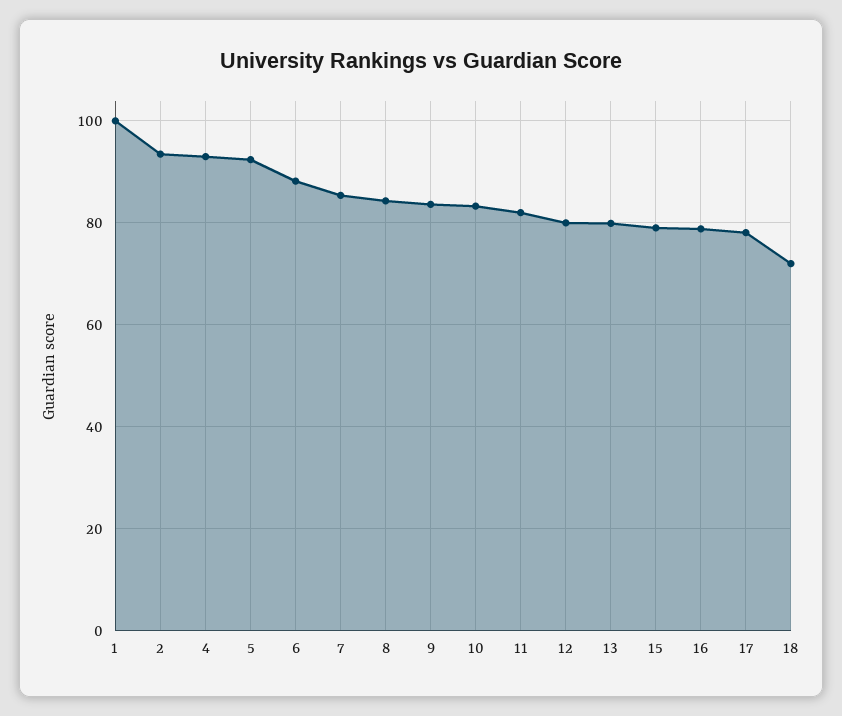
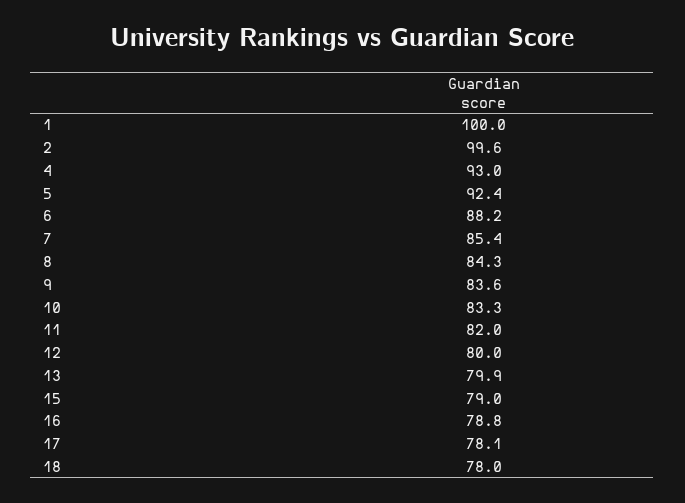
2: 94 -> 99.6
18: 72 -> 78

